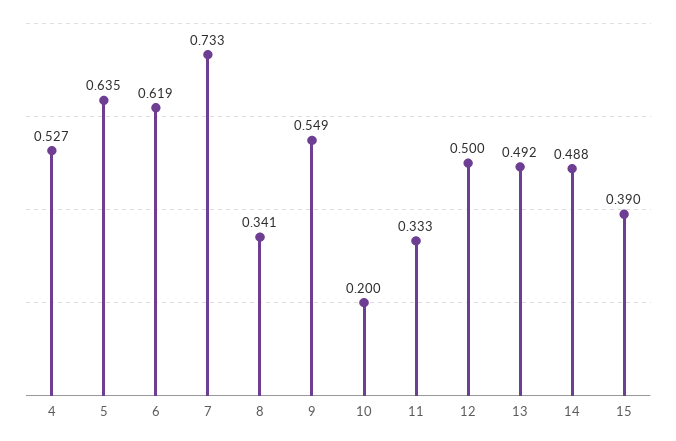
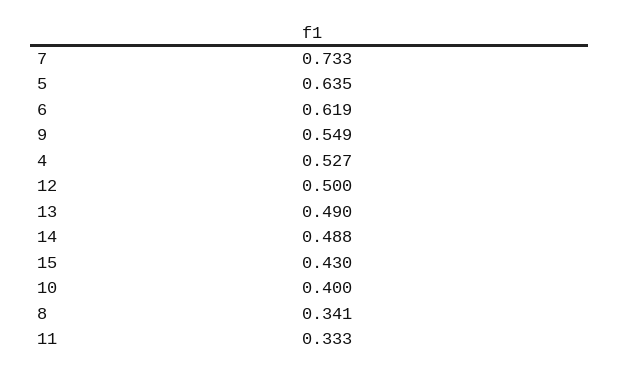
10: 0.2 -> 0.4
13: 0.492 -> 0.49
15: 0.39 -> 0.43

